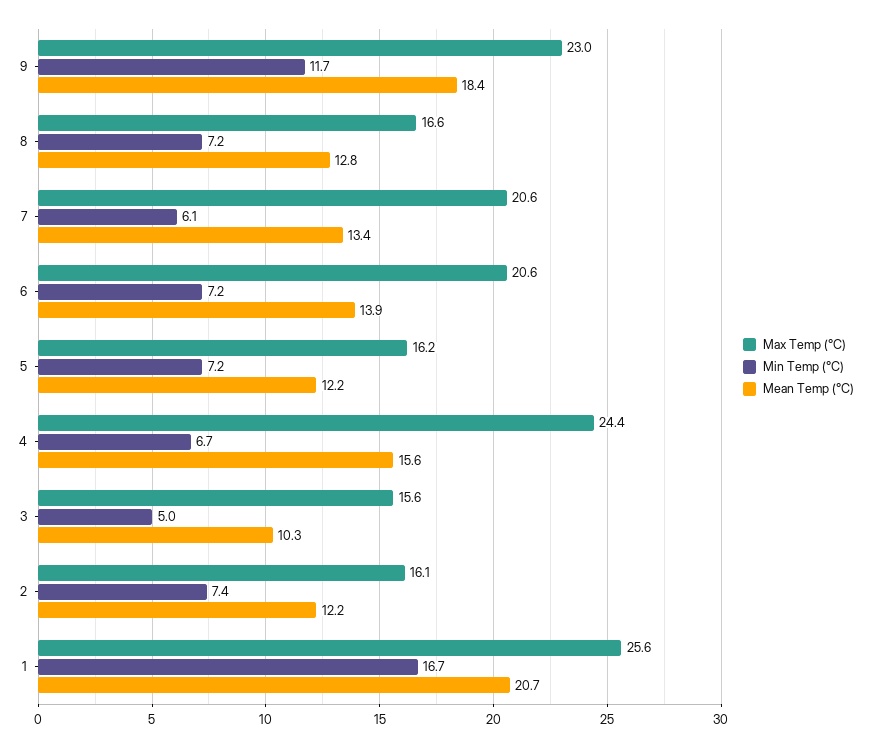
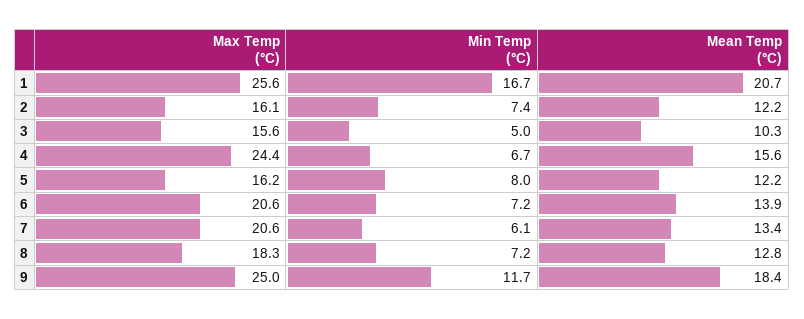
Max Temp (°C), 9: 23 -> 25
Max Temp (°C), 8: 16.6 -> 18.3
Min Temp (°C), 5: 7.2 -> 8

